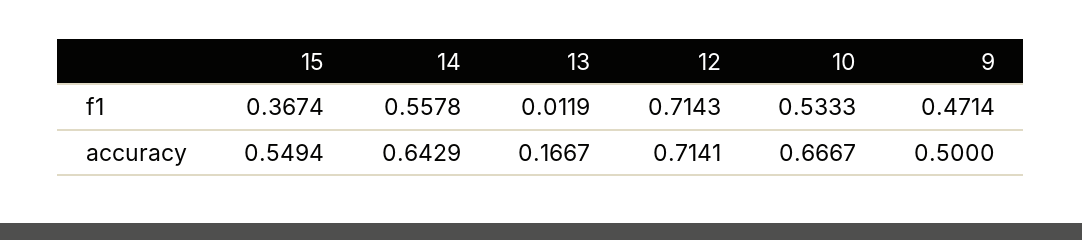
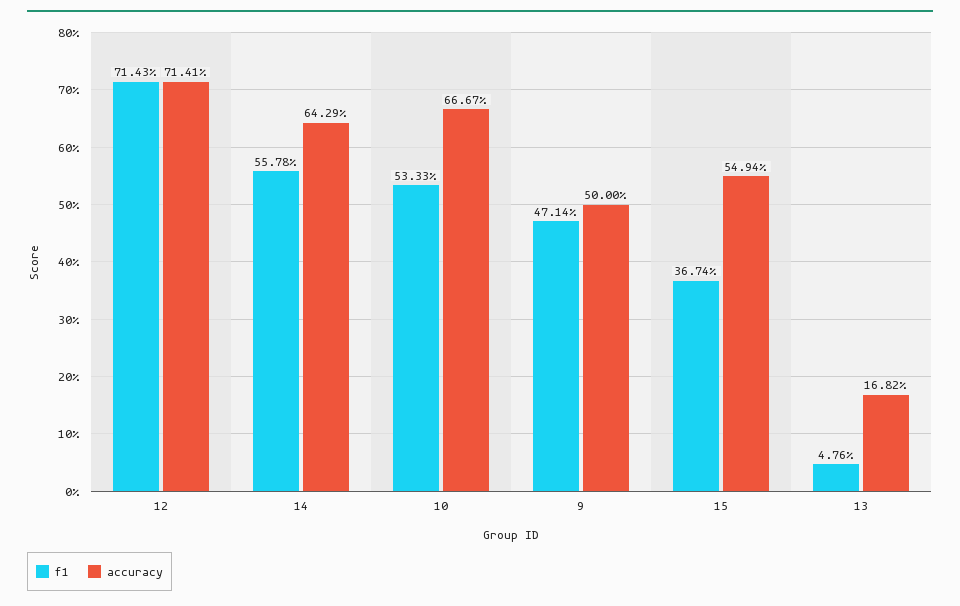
f1, 13: 0.0119 -> 0.0476
accuracy, 13: 0.1667 -> 0.1682

